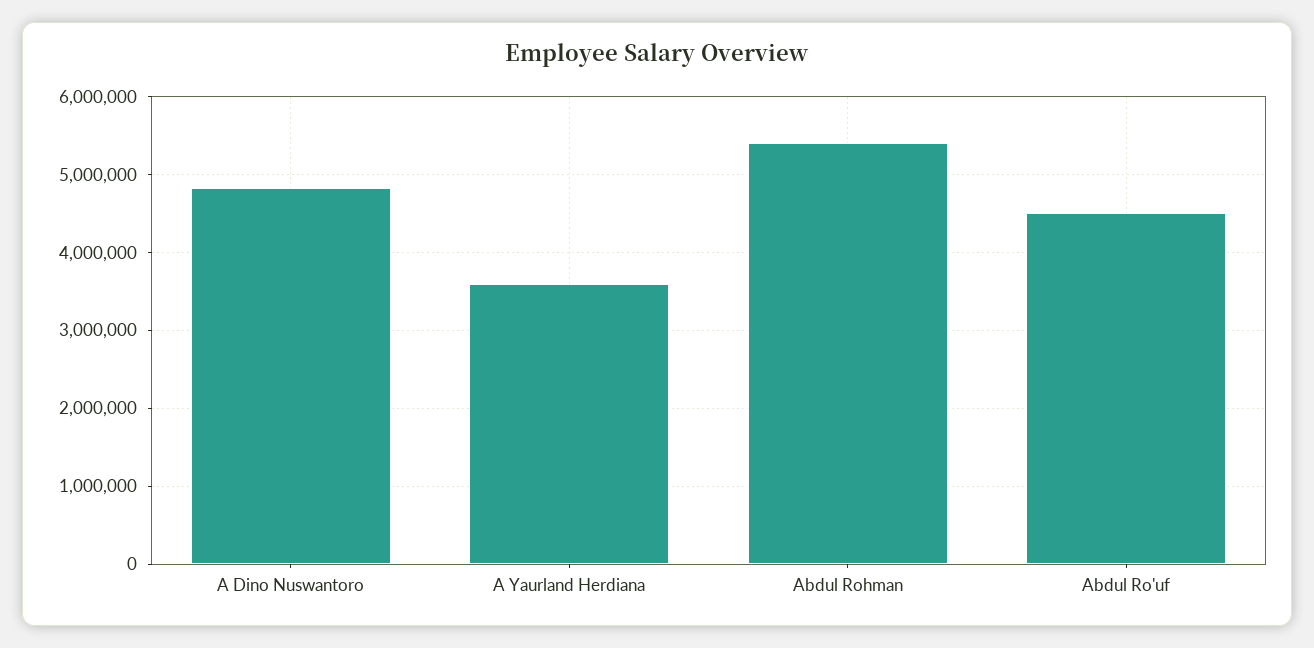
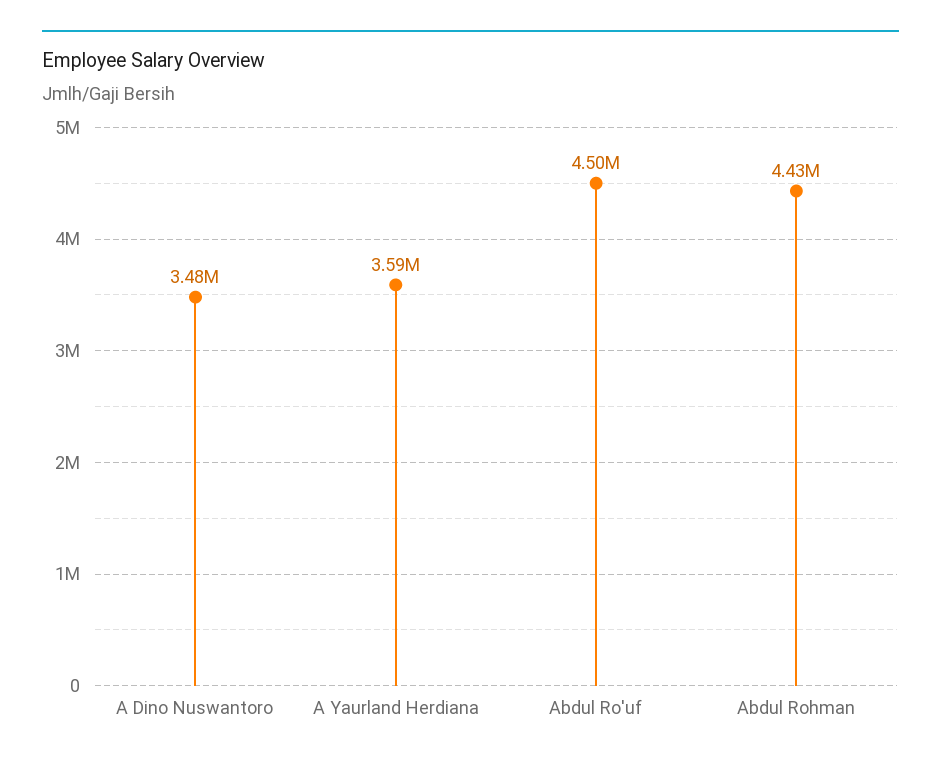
A Dino Nuswantoro: 4800000 -> 3480000
Abdul Rohman: 5400000 -> 4430000

